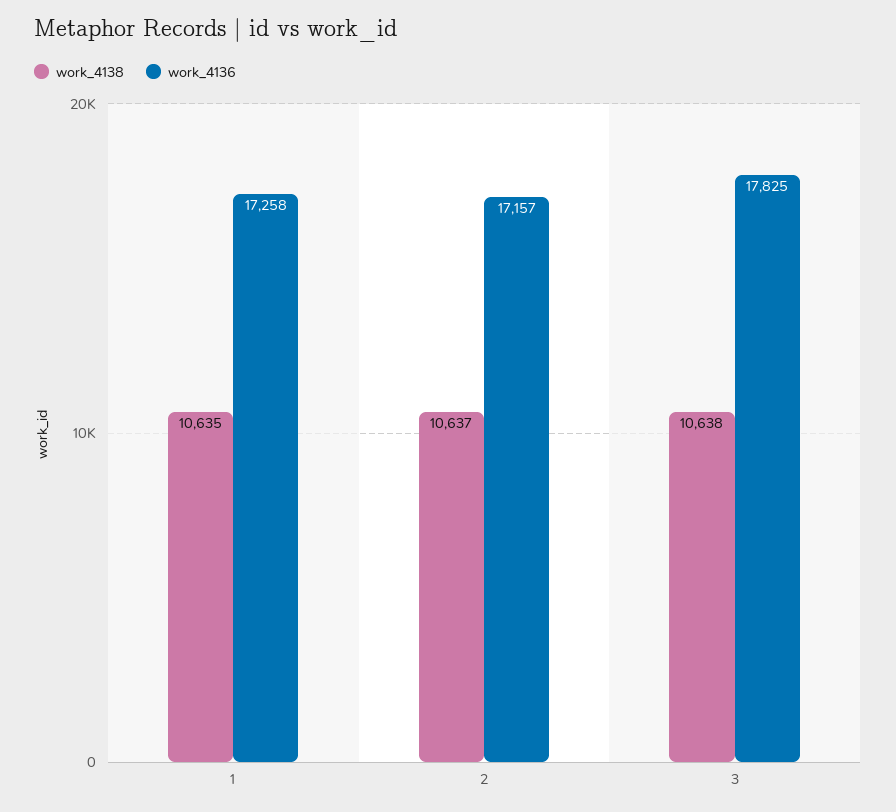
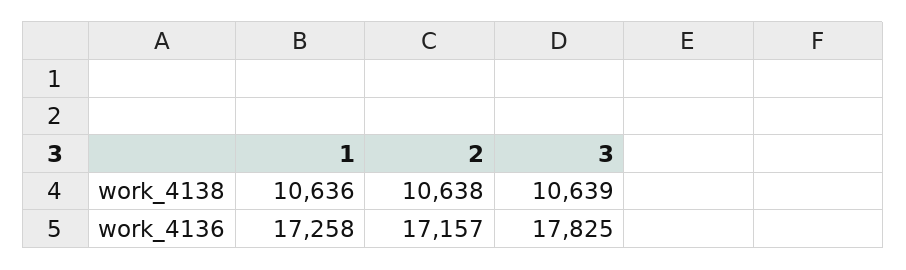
work_4138, 1: 10635 -> 10636
work_4138, 2: 10637 -> 10638
work_4138, 3: 10638 -> 10639

